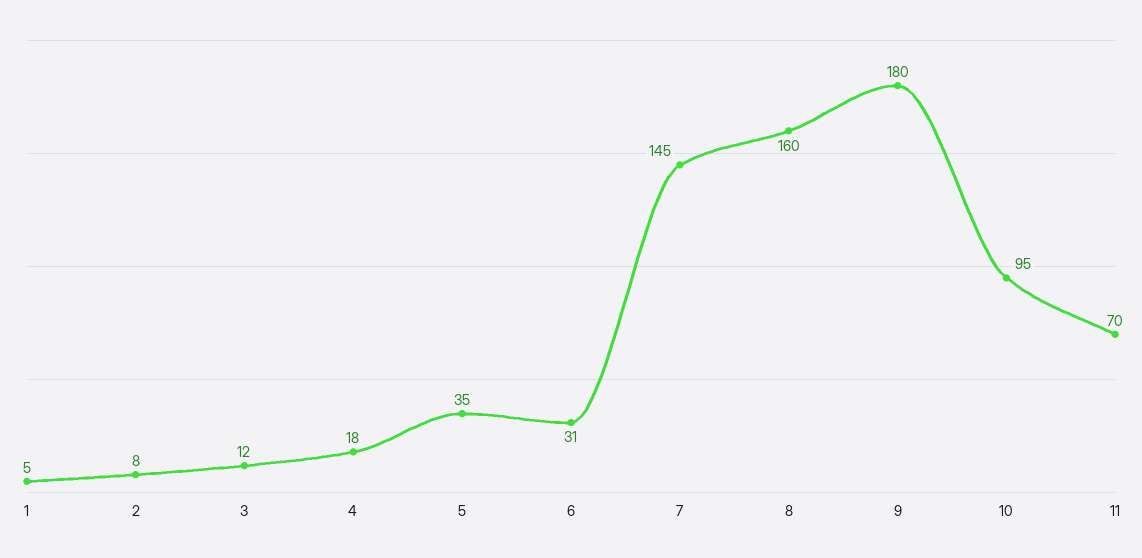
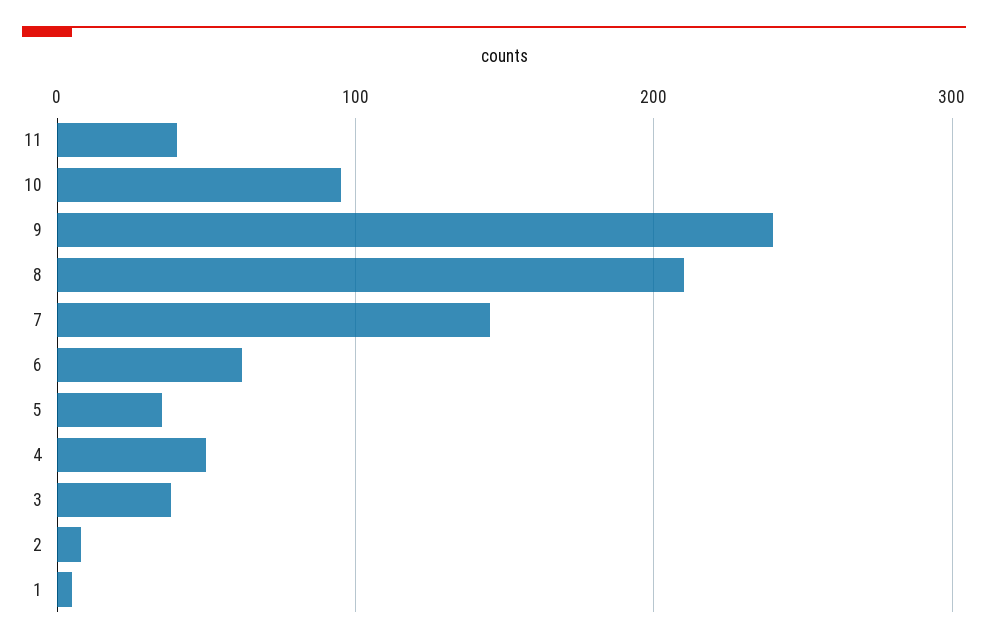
3: 12 -> 40
4: 18 -> 50
6: 31 -> 60
8: 160 -> 210
9: 180 -> 240
11: 70 -> 40

